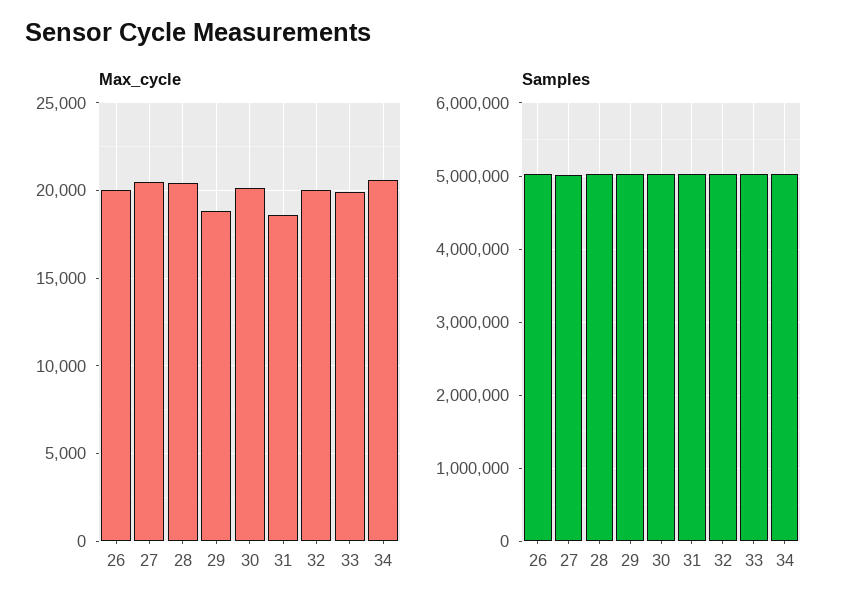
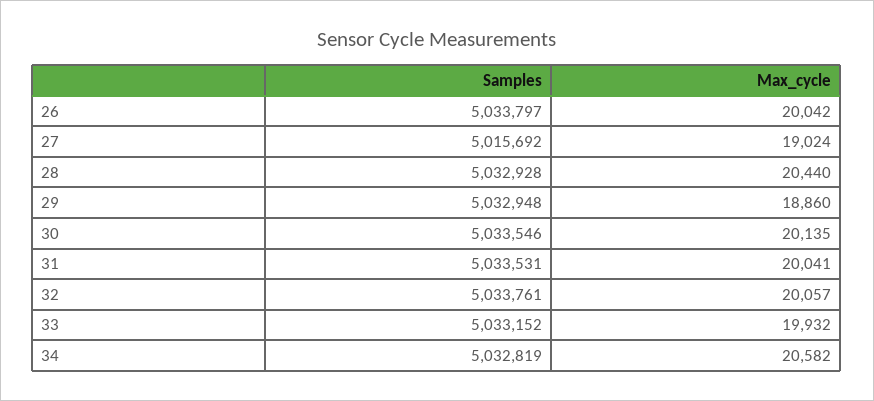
Max_cycle, 27: 20500 -> 19024
Max_cycle, 31: 18500 -> 20041

